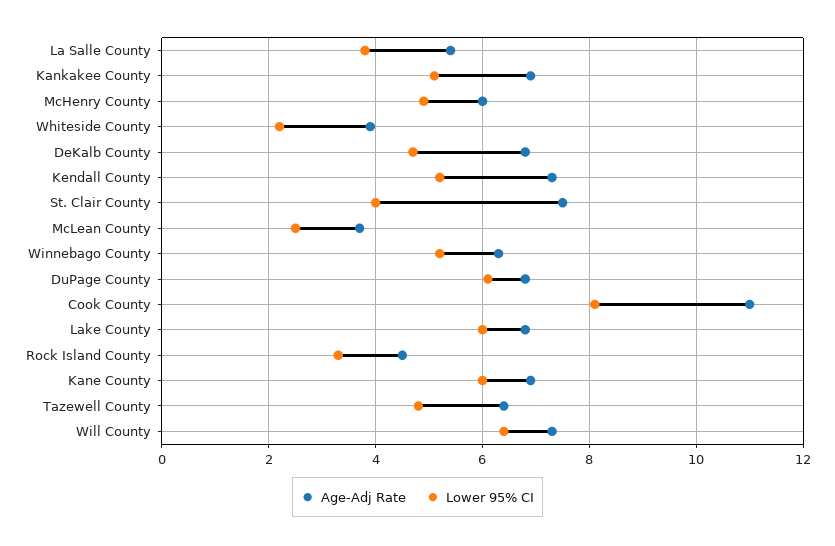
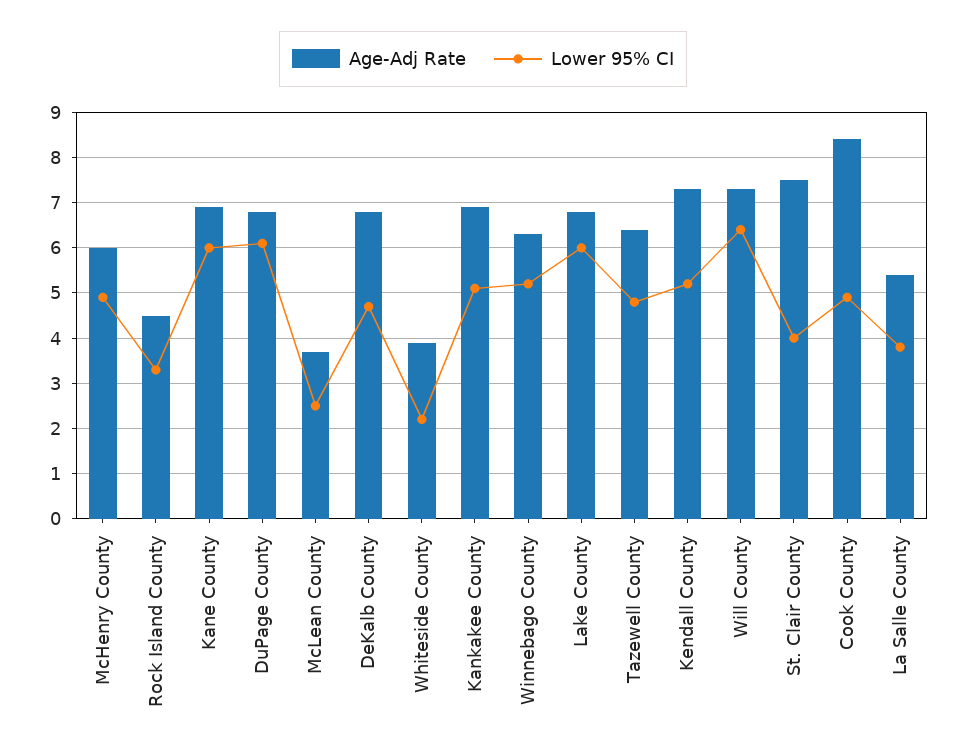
Age-Adj Rate, Cook County: 11 -> 8.5
Lower 95% CI, Cook County: 8 -> 5

